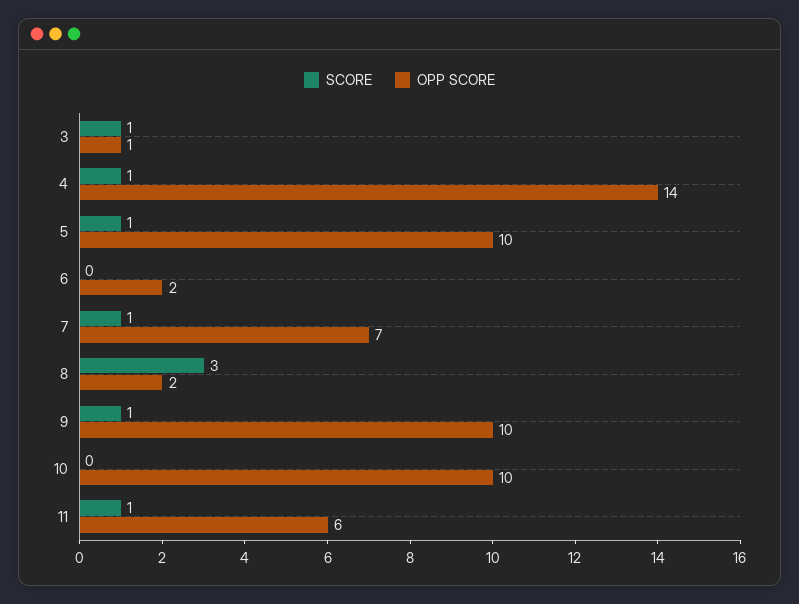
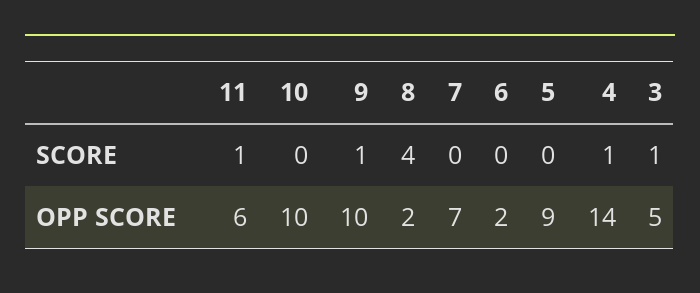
OPP SCORE, 3: 1 -> 5
SCORE, 5: 1 -> 0
OPP SCORE, 5: 10 -> 9
SCORE, 7: 1 -> 0
SCORE, 8: 3 -> 4

